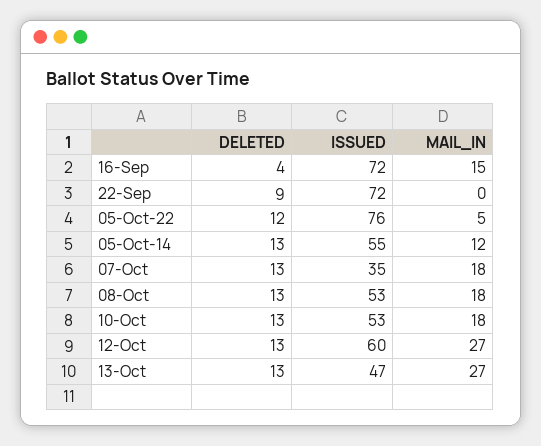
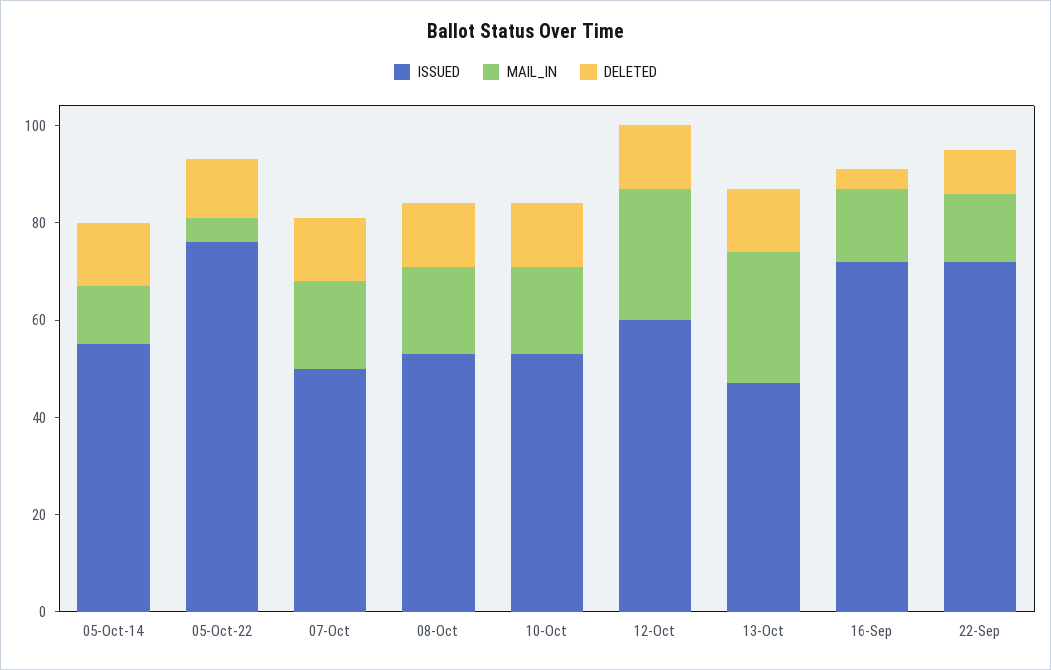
MAIL_IN, 22-Sep: 0 -> 15
ISSUED, 07-Oct: 35 -> 50

